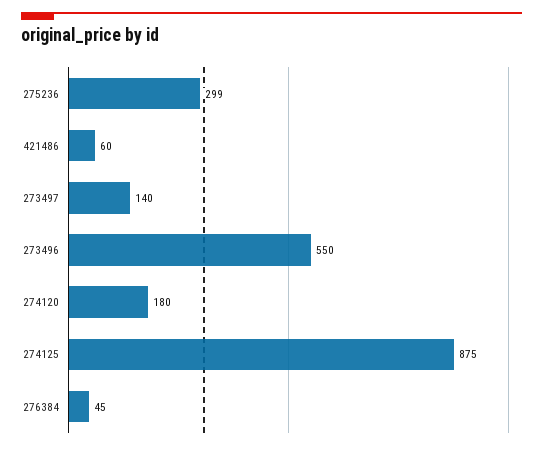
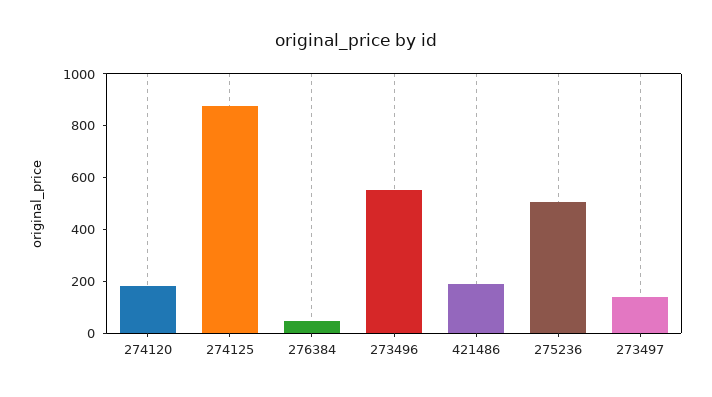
275236: 299 -> 500
421486: 60 -> 200

